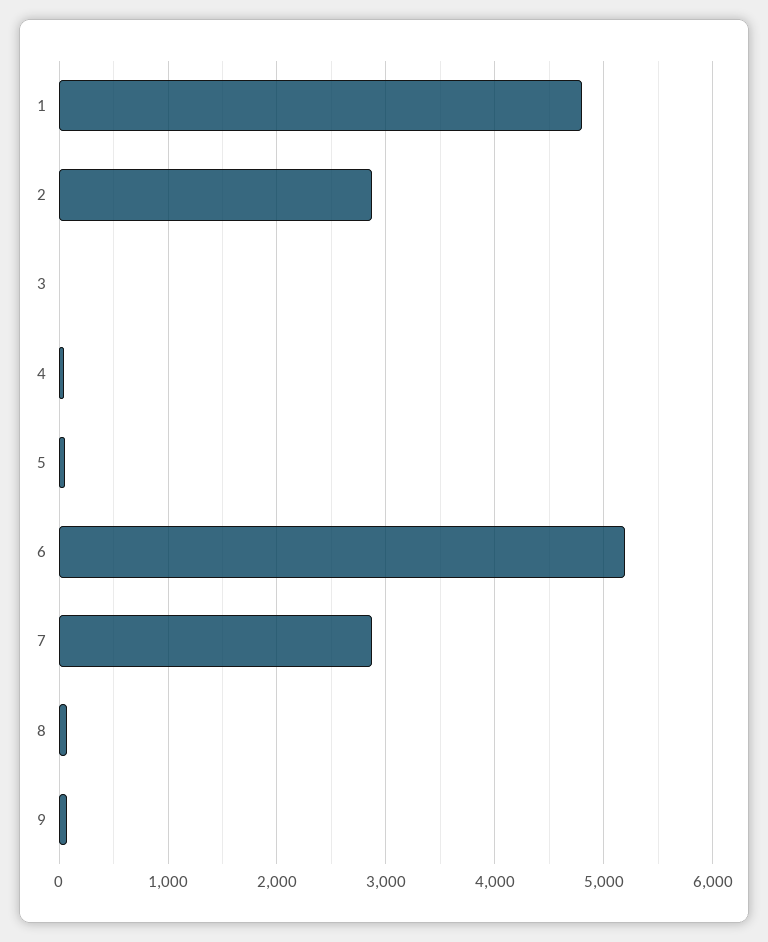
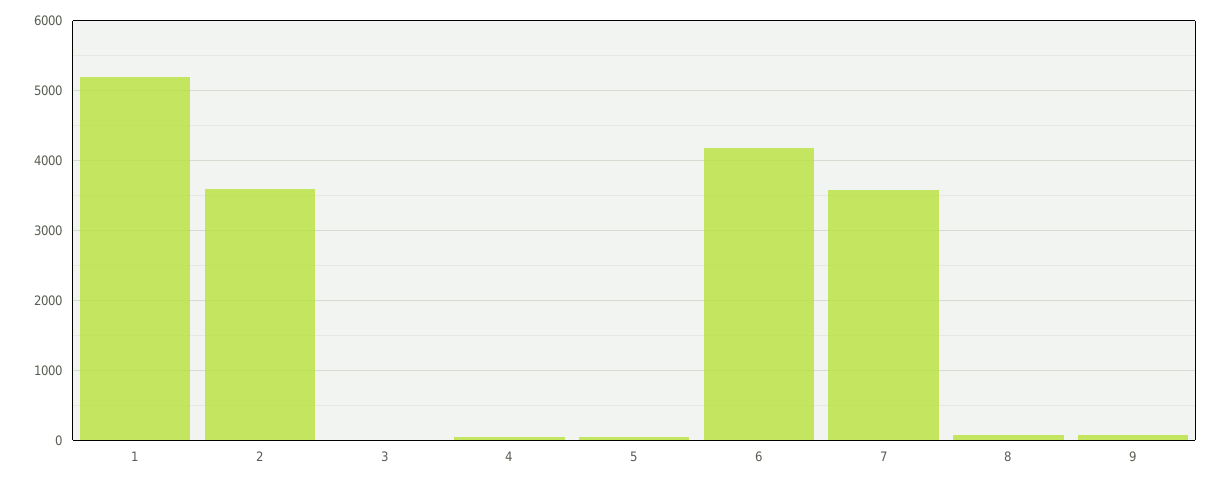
1: 4800 -> 5200
2: 2900 -> 3600
6: 5200 -> 4200
7: 2900 -> 3600

